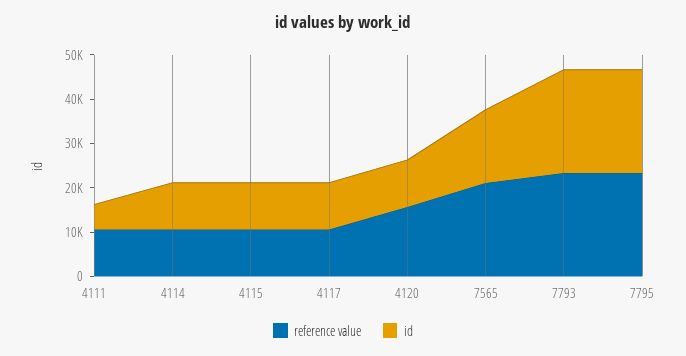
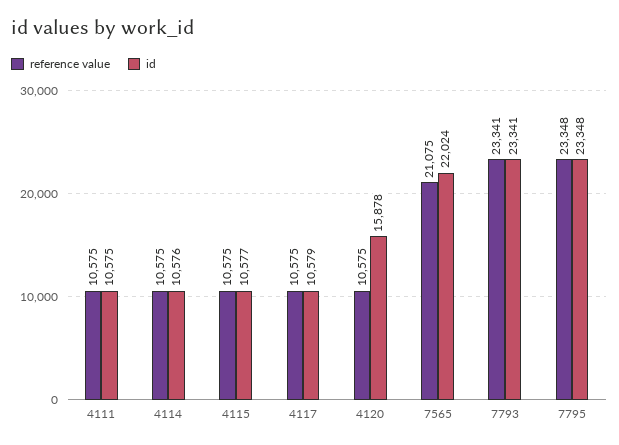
id, 4111: 6000 -> 10575
reference value, 4120: 16000 -> 10575
id, 4120: 10000 -> 15878
id, 7565: 16000 -> 22024

